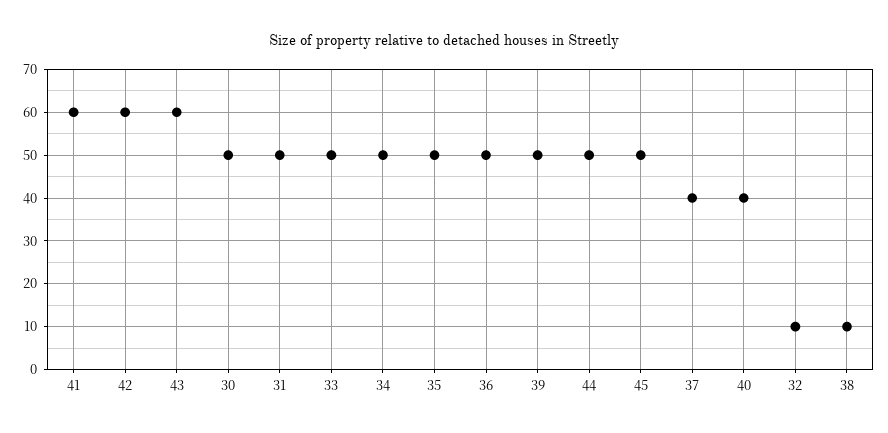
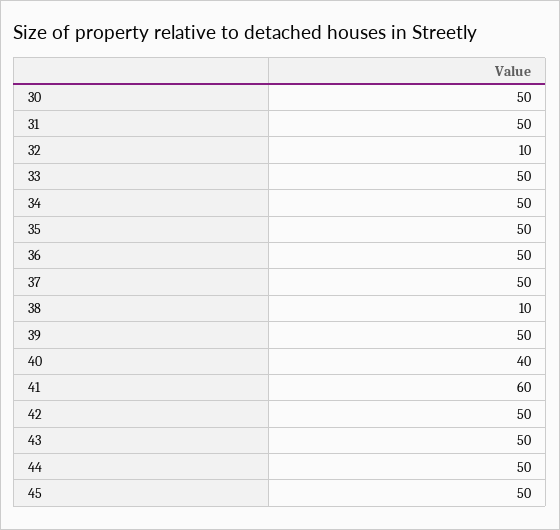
42: 60 -> 50
43: 60 -> 50
37: 40 -> 50

